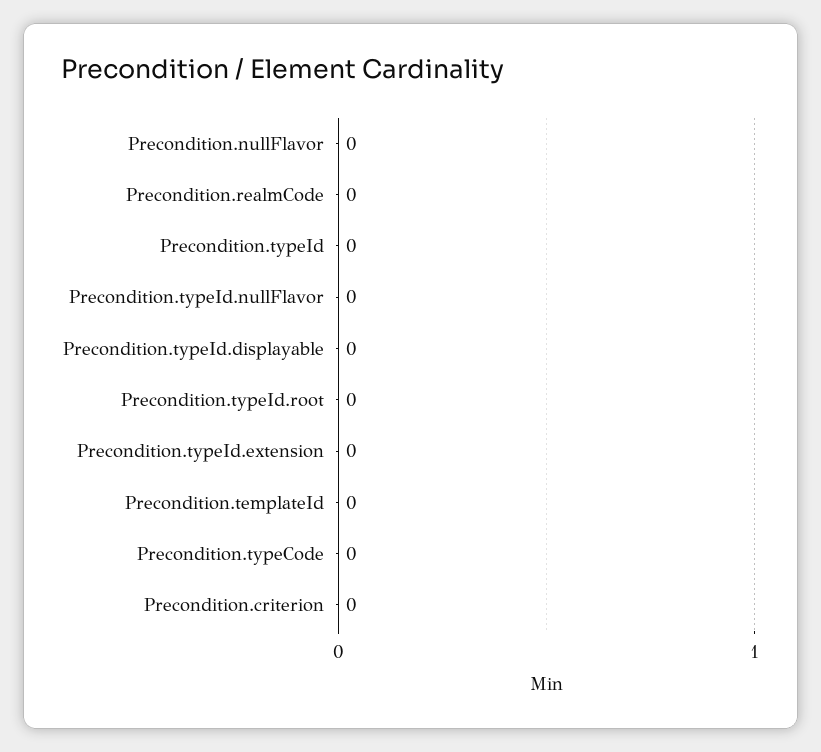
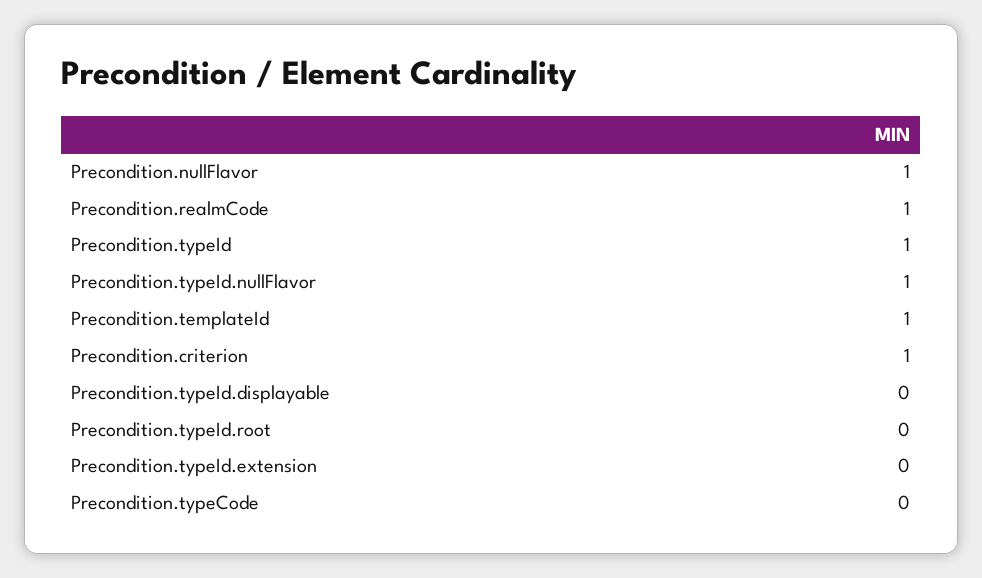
Precondition.nullFlavor: 0 -> 1
Precondition.realmCode: 0 -> 1
Precondition.typeId: 0 -> 1
Precondition.typeId.nullFlavor: 0 -> 1
Precondition.templateId: 0 -> 1
Precondition.criterion: 0 -> 1

